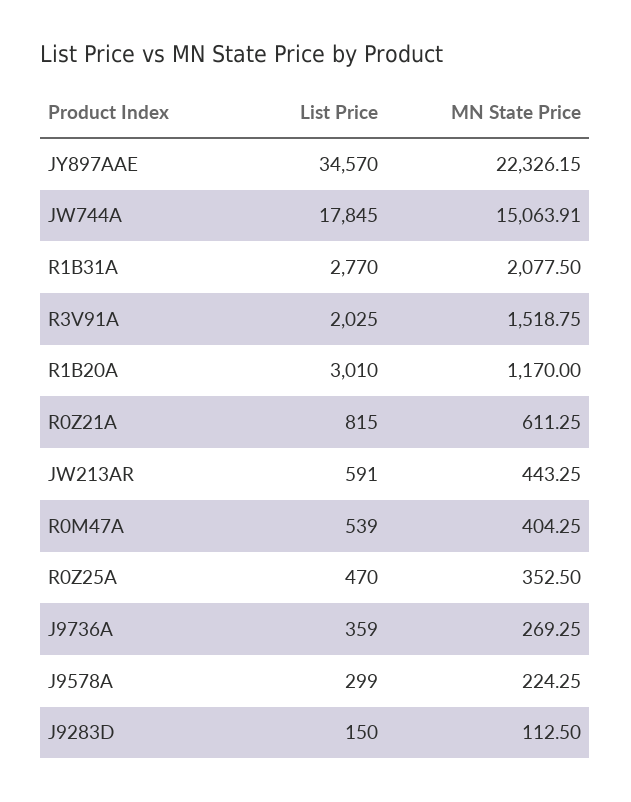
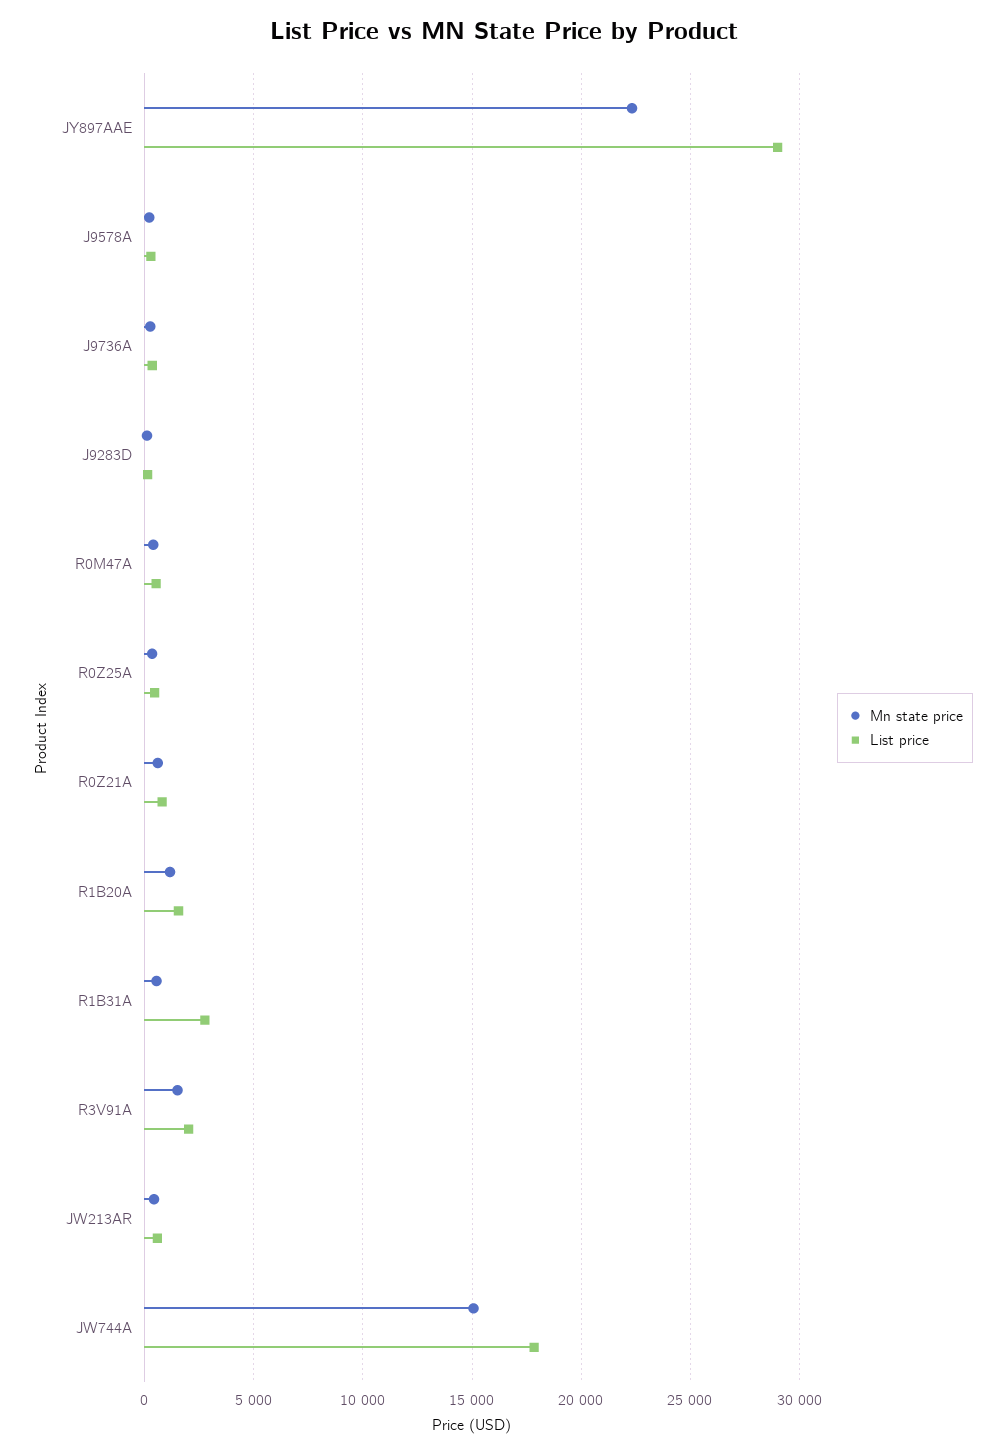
List Price, JY897AAE: 34570 -> 29000
MN State Price, R1B31A: 2077.5 -> 500
List Price, R1B20A: 3010 -> 1500

